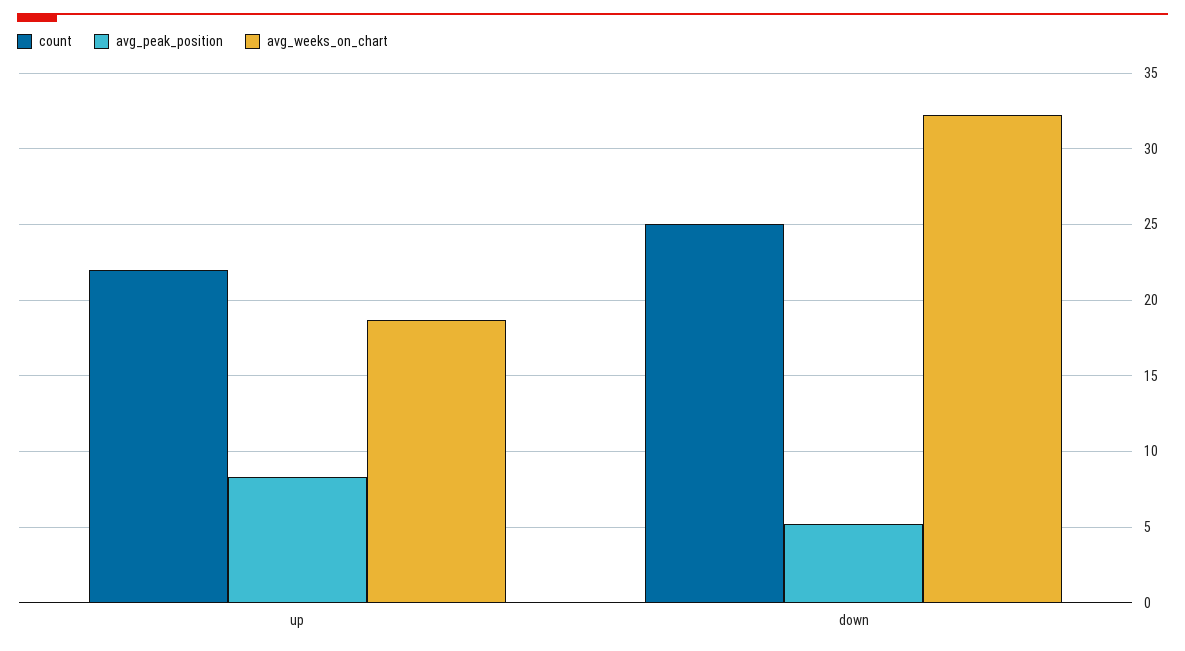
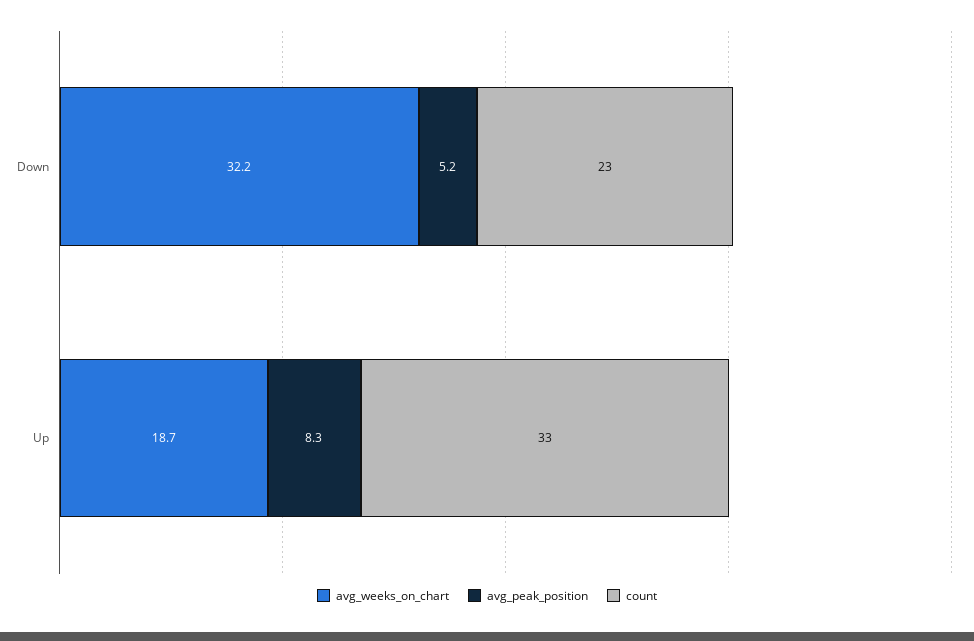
count, up: 22 -> 33
count, down: 25 -> 23

